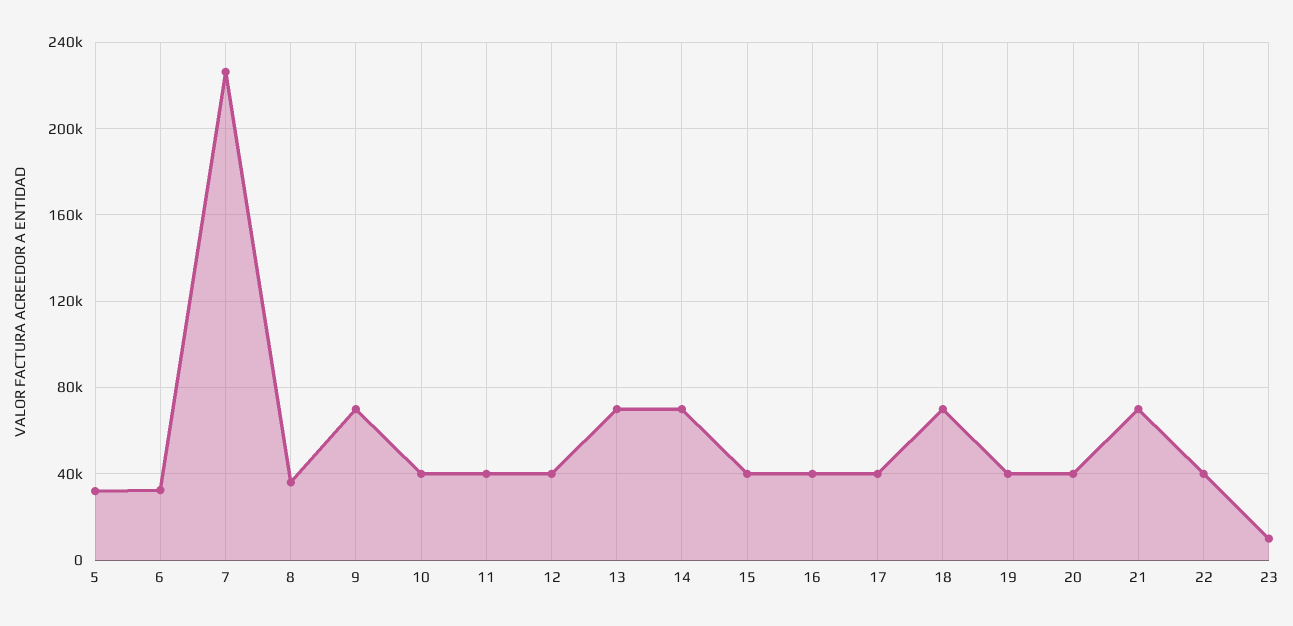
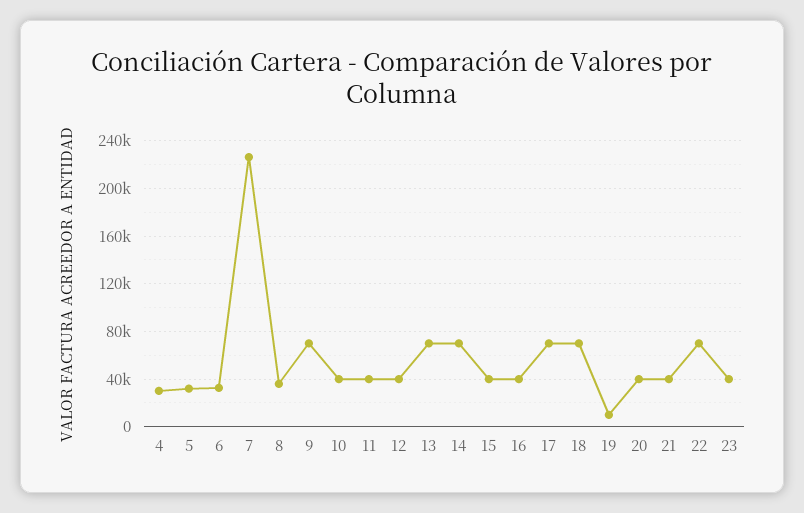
17: 40000 -> 70000
19: 40000 -> 10000
21: 70000 -> 40000
22: 40000 -> 70000
23: 10000 -> 40000
4: none -> 30000

